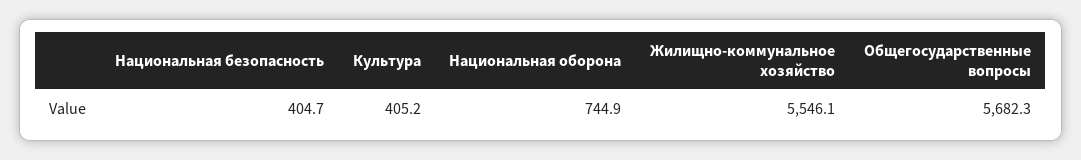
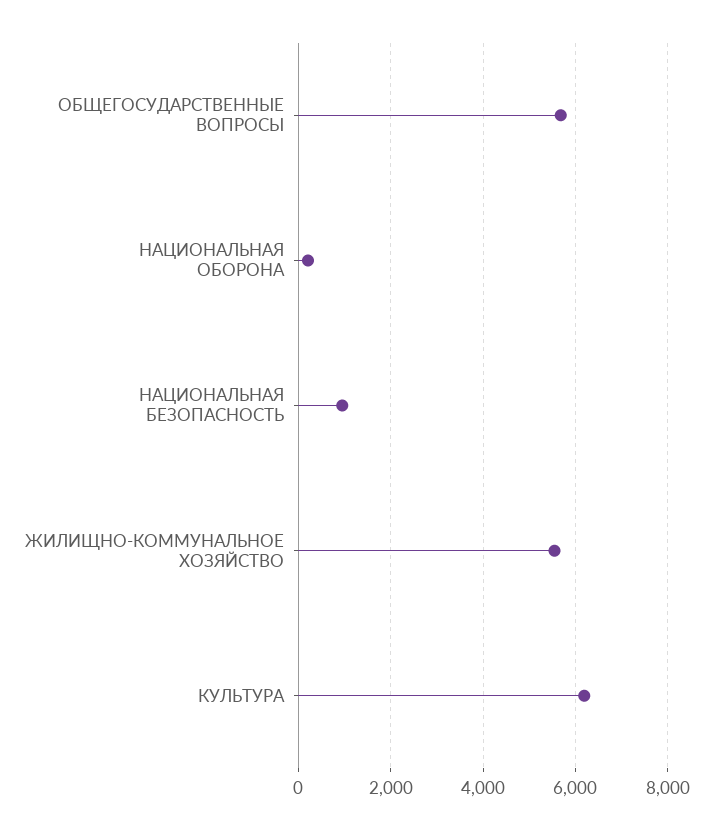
Национальная безопасность: 404.7 -> 1000
Культура: 405.2 -> 6200
Национальная оборона: 744.9 -> 200

